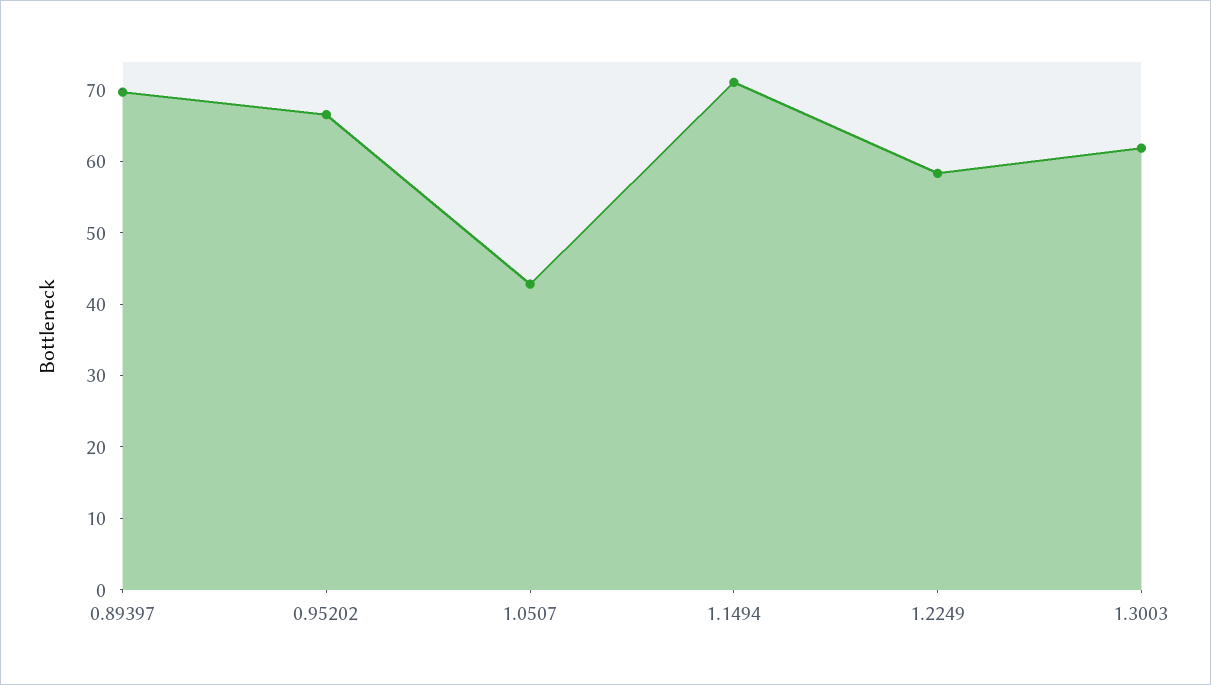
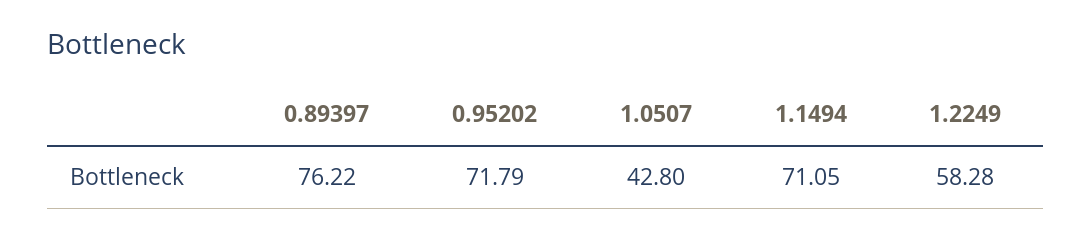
0.89397: 70 -> 76.22
0.95202: 66 -> 71.79
1.3003: 62 -> none

